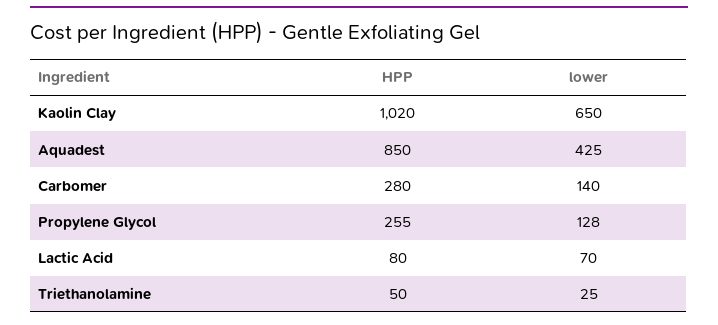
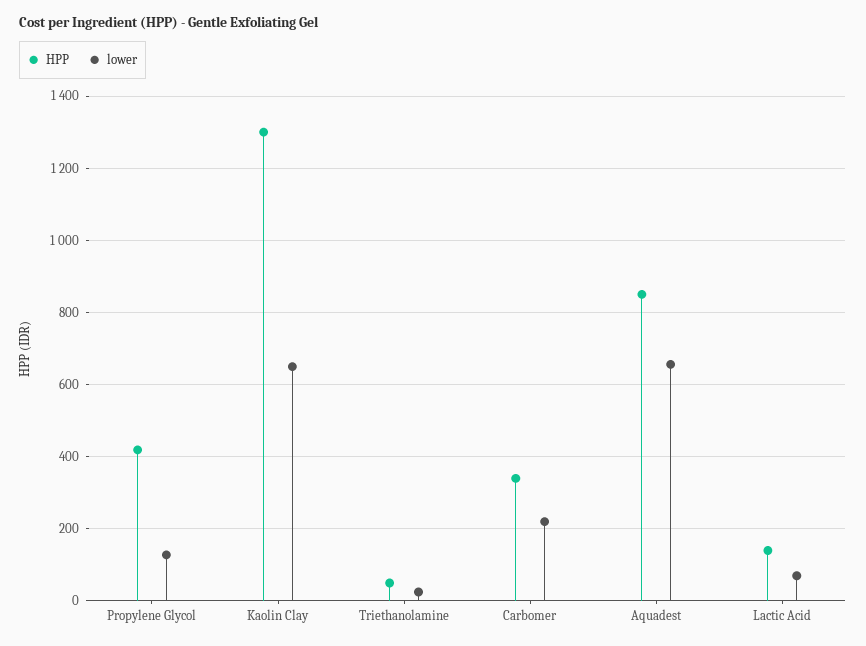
HPP, Kaolin Clay: 1020 -> 1300
lower, Aquadest: 425 -> 660
HPP, Carbomer: 280 -> 340
lower, Carbomer: 140 -> 220
HPP, Propylene Glycol: 255 -> 420
HPP, Lactic Acid: 80 -> 140

